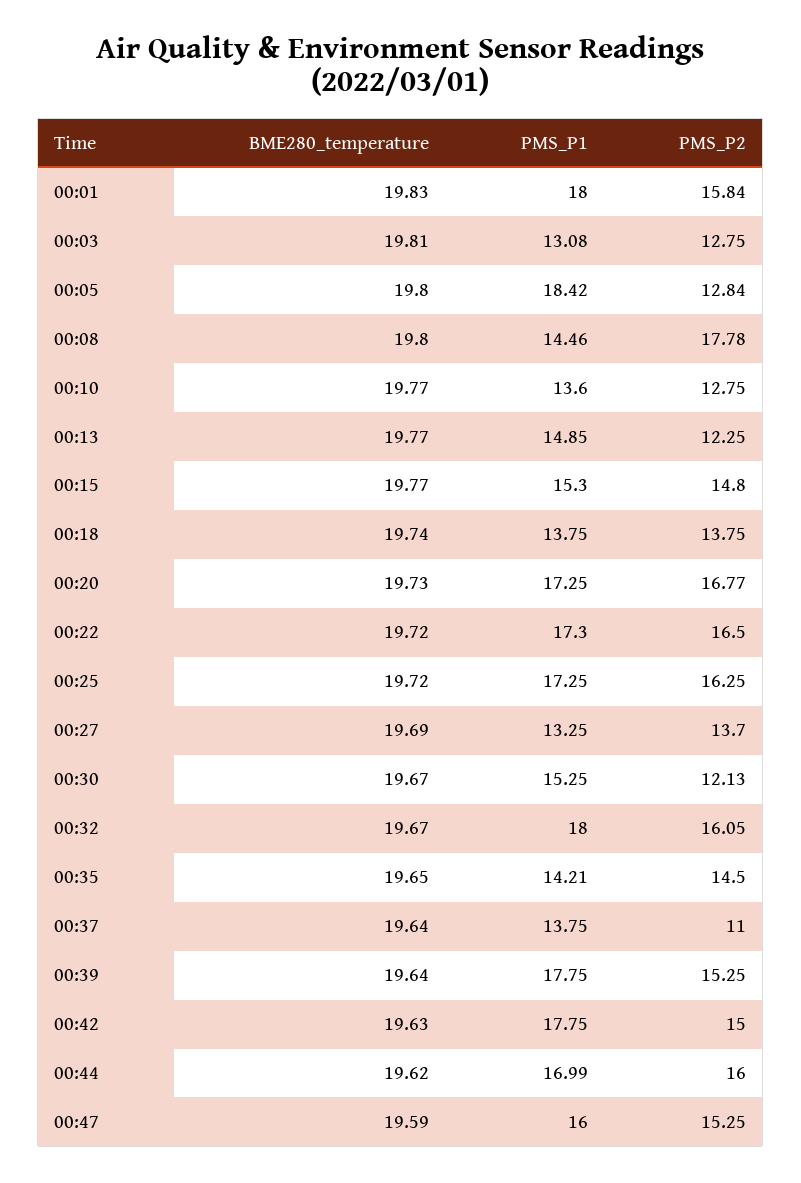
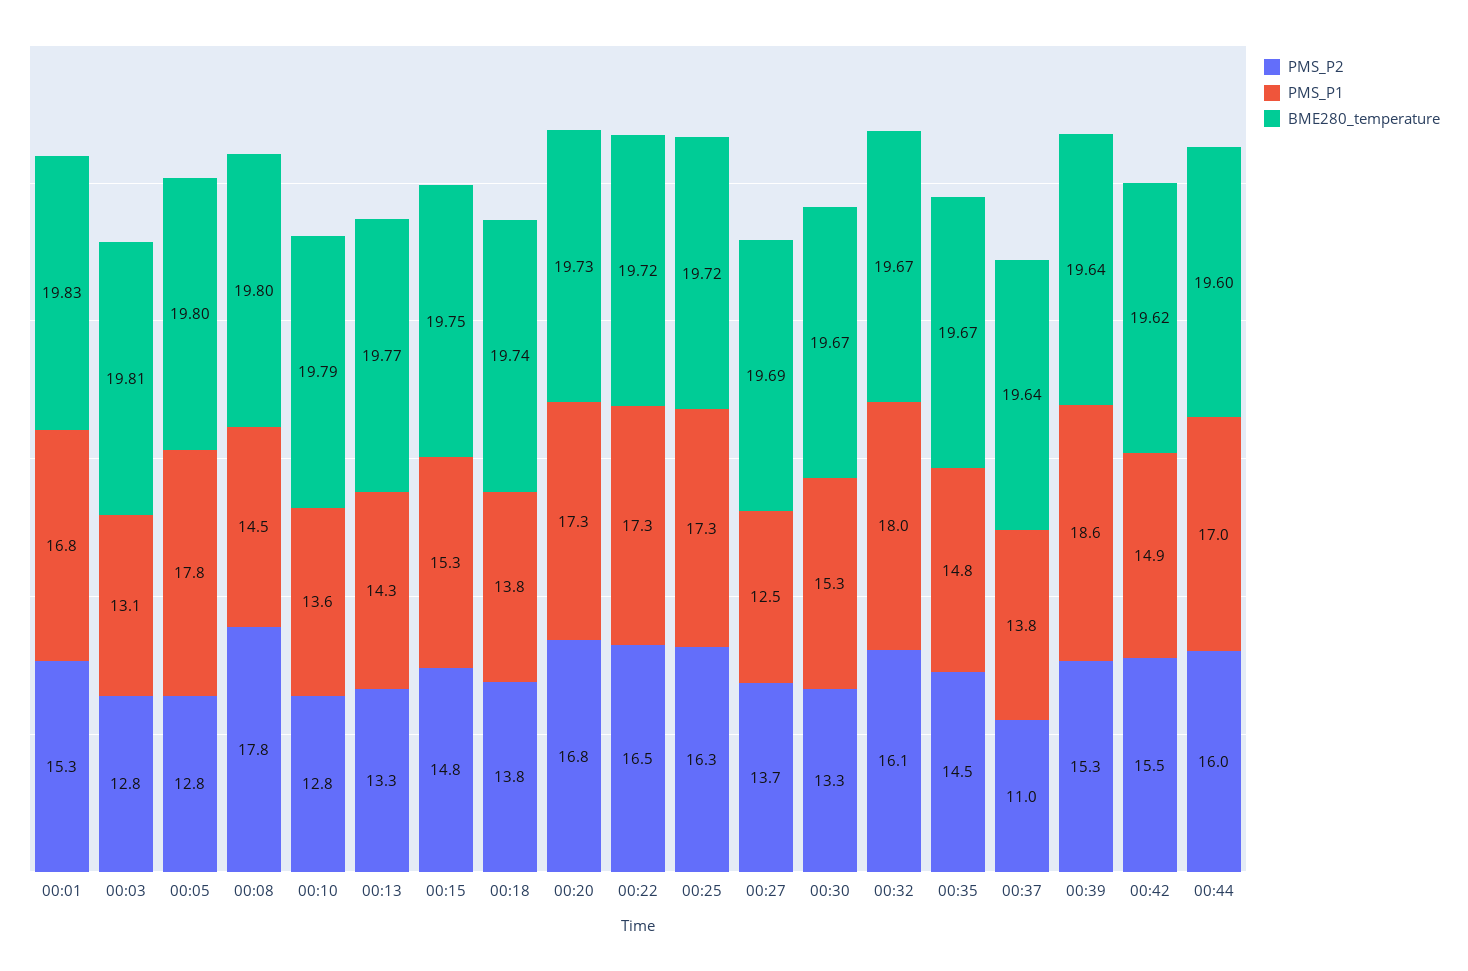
PMS_P1, 00:01: 18 -> 16.8
PMS_P2, 00:01: 15.84 -> 15.3
PMS_P1, 00:05: 18.42 -> 17.8
BME280_temperature, 00:10: 19.77 -> 19.79
PMS_P1, 00:13: 14.85 -> 14.3
PMS_P2, 00:13: 12.25 -> 13.3
BME280_temperature, 00:15: 19.77 -> 19.75
PMS_P1, 00:27: 13.25 -> 12.5
PMS_P2, 00:30: 12.13 -> 13.3
BME280_temperature, 00:35: 19.65 -> 19.67
PMS_P1, 00:35: 14.21 -> 14.8
PMS_P1, 00:39: 17.75 -> 18.6
BME280_temperature, 00:42: 19.63 -> 19.62
PMS_P1, 00:42: 17.75 -> 14.9
PMS_P2, 00:42: 15 -> 15.5
BME280_temperature, 00:44: 19.62 -> 19.6
BME280_temperature, 00:47: 19.59 -> none
PMS_P1, 00:47: 16 -> none
PMS_P2, 00:47: 15.25 -> none

